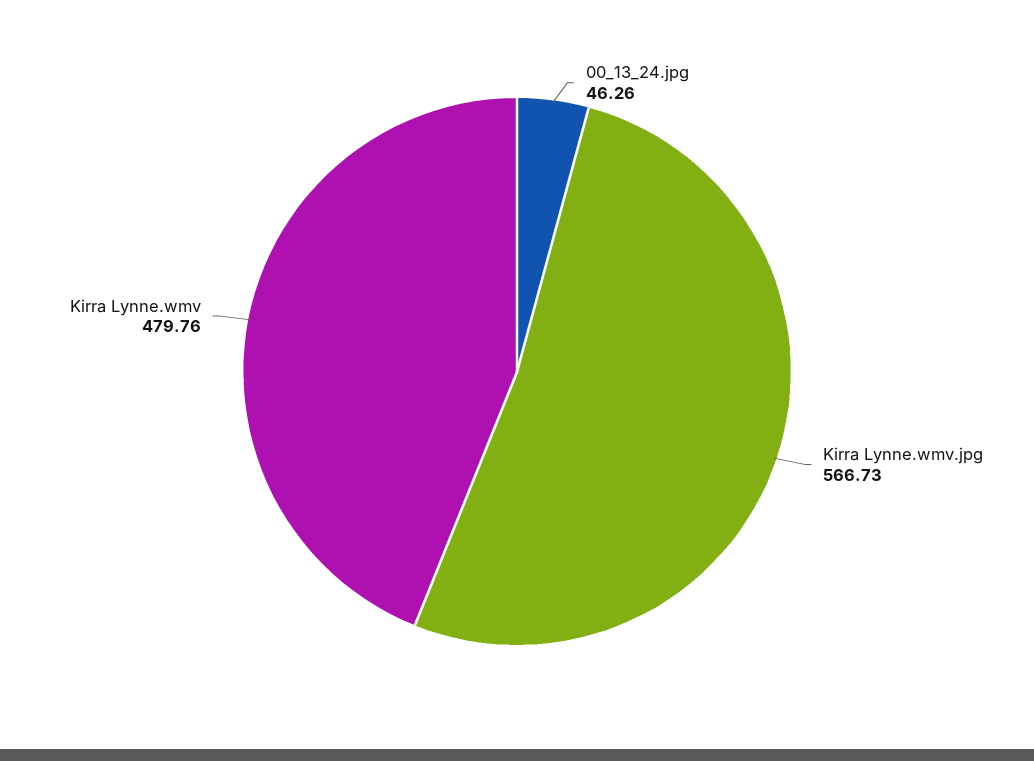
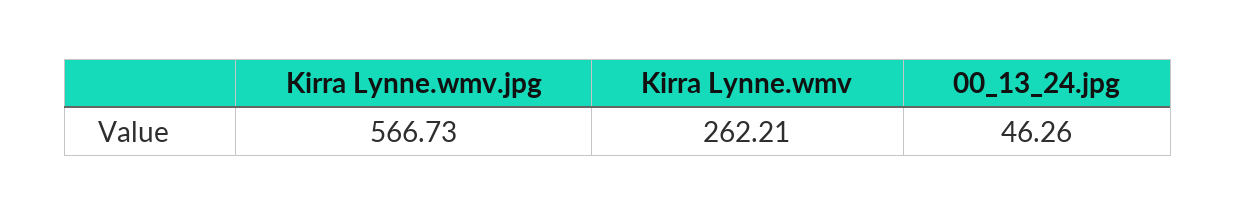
Kirra Lynne.wmv: 479.76 -> 262.21

